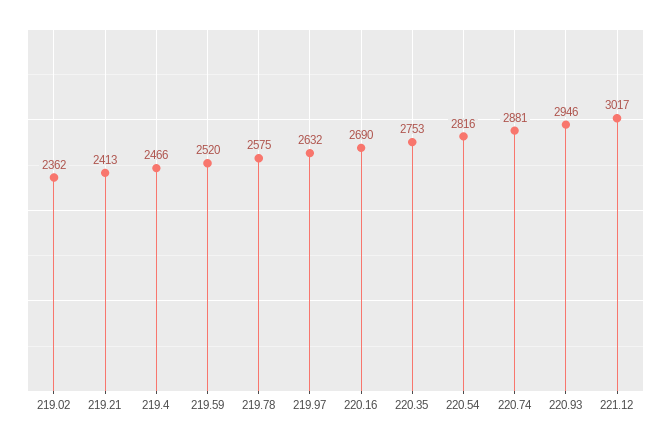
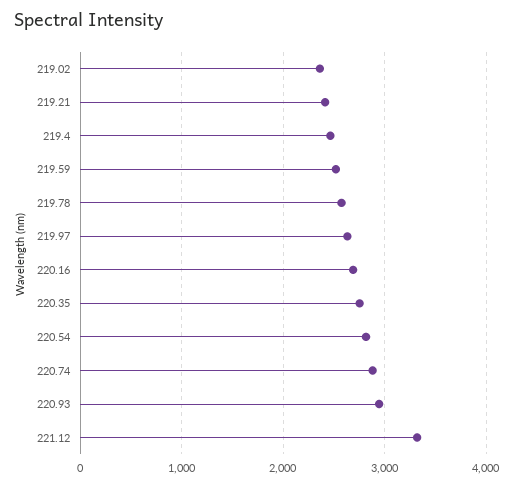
221.12: 3017 -> 3300

